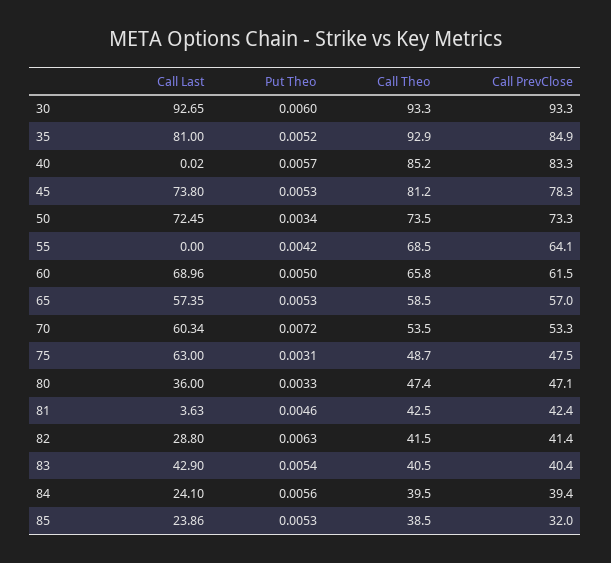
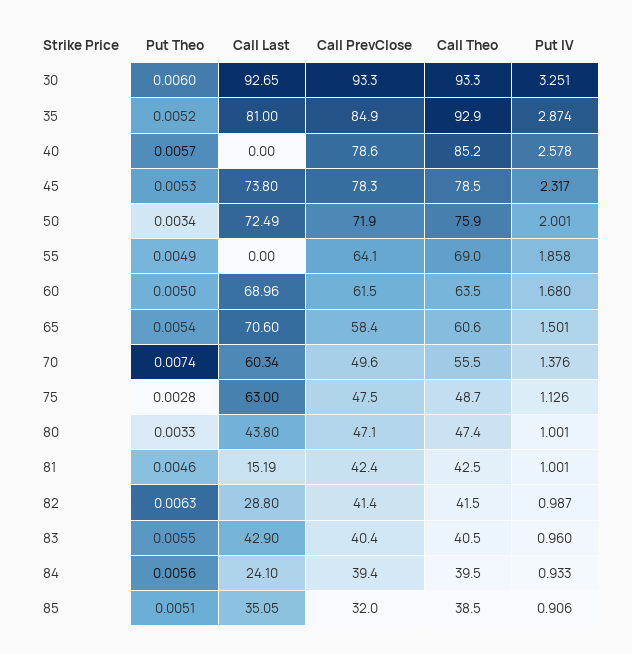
Call Last, 40: 0.02 -> 0
Call PrevClose, 40: 83.3 -> 78.6
Call Theo, 45: 81.2 -> 78.5
Call Last, 50: 72.45 -> 72.49
Call Theo, 50: 73.5 -> 75.9
Call PrevClose, 50: 73.3 -> 71.9
Put Theo, 55: 0.0042 -> 0.0049
Call Theo, 55: 68.5 -> 69
Call Theo, 60: 65.8 -> 63.5
Call Last, 65: 57.35 -> 70.6
Put Theo, 65: 0.0053 -> 0.0054
Call Theo, 65: 58.5 -> 60.6
Call PrevClose, 65: 57 -> 58.4
Put Theo, 70: 0.0072 -> 0.0074
Call Theo, 70: 53.5 -> 55.5
Call PrevClose, 70: 53.3 -> 49.6
Put Theo, 75: 0.0031 -> 0.0028
Call Last, 80: 36 -> 43.8
Call Last, 81: 3.63 -> 15.19
Put Theo, 83: 0.0054 -> 0.0055
Call Last, 85: 23.86 -> 35.05
Put Theo, 85: 0.0053 -> 0.0051
Put IV, 30: none -> 3.251
Put IV, 35: none -> 2.874
Put IV, 40: none -> 2.578
Put IV, 45: none -> 2.317
Put IV, 50: none -> 2.001
Put IV, 55: none -> 1.858
Put IV, 60: none -> 1.68
Put IV, 65: none -> 1.501
Put IV, 70: none -> 1.376
Put IV, 75: none -> 1.126
Put IV, 80: none -> 1.001
Put IV, 81: none -> 1.001
Put IV, 82: none -> 0.987
Put IV, 83: none -> 0.96
Put IV, 84: none -> 0.933
Put IV, 85: none -> 0.906

